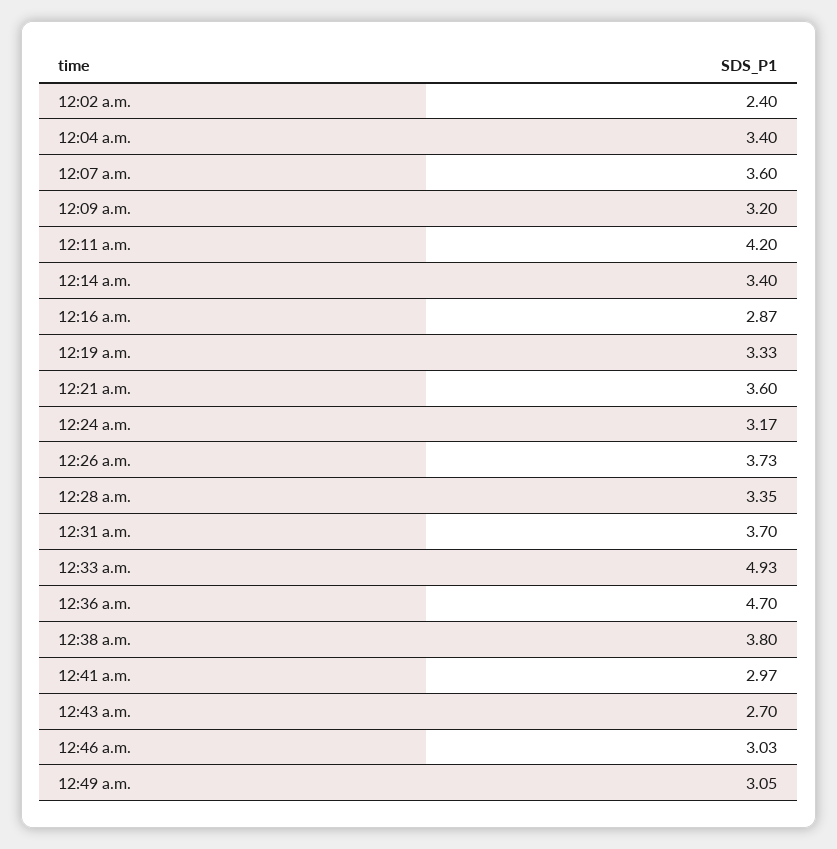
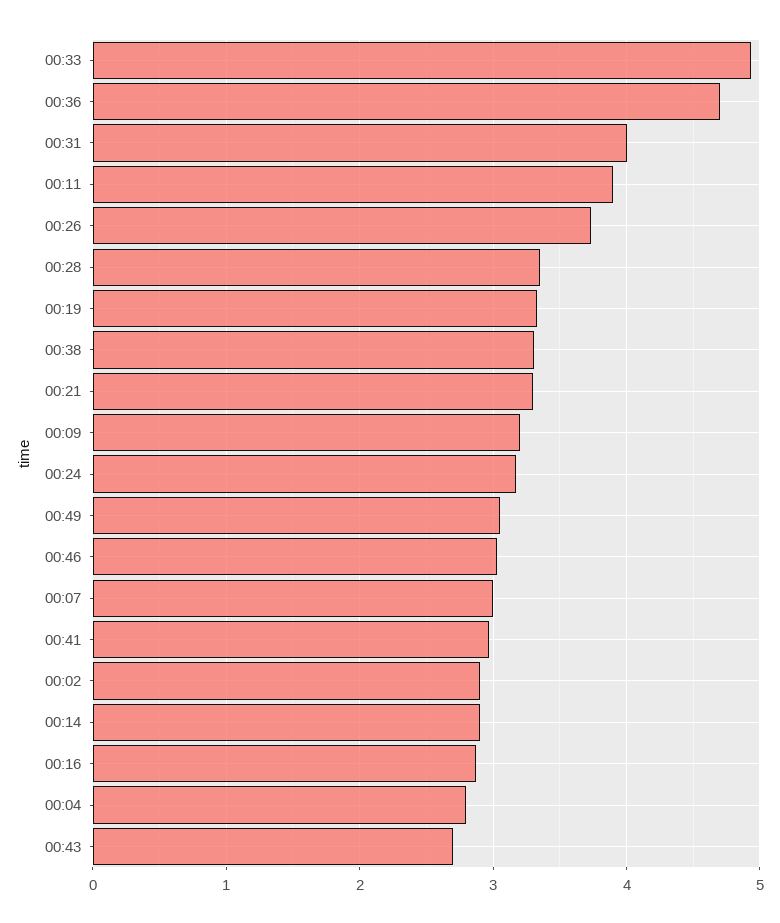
12:02 a.m.: 2.4 -> 2.9
12:04 a.m.: 3.4 -> 2.8
12:07 a.m.: 3.6 -> 3
12:11 a.m.: 4.2 -> 3.9
12:14 a.m.: 3.4 -> 2.9
12:21 a.m.: 3.6 -> 3.3
12:31 a.m.: 3.7 -> 4
12:38 a.m.: 3.8 -> 3.3

